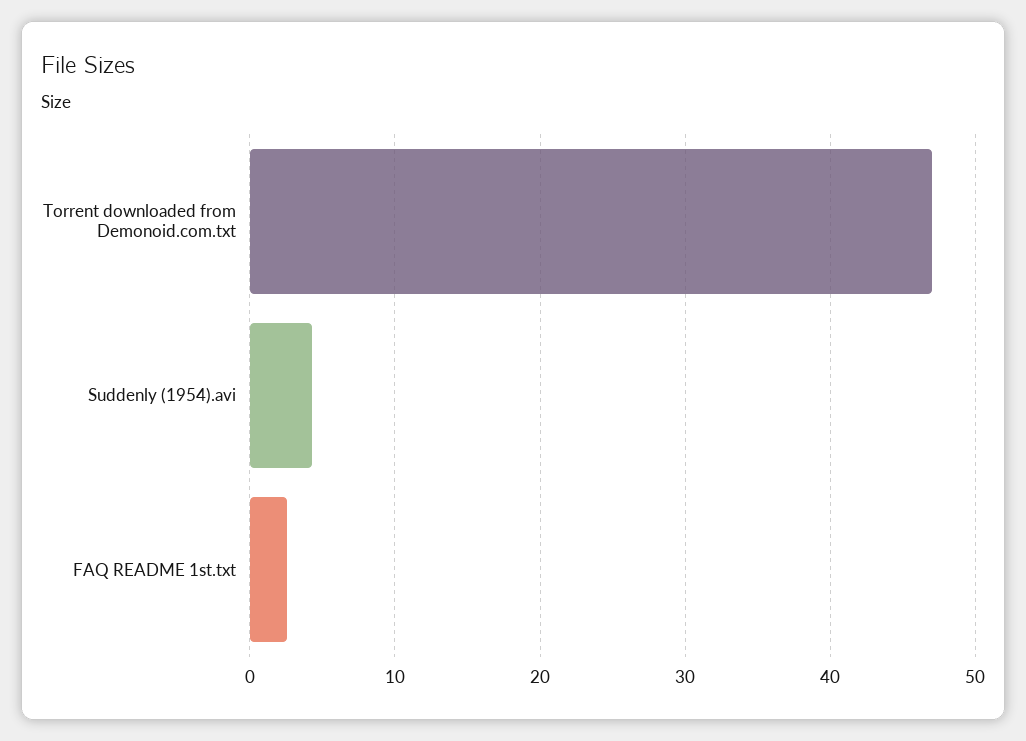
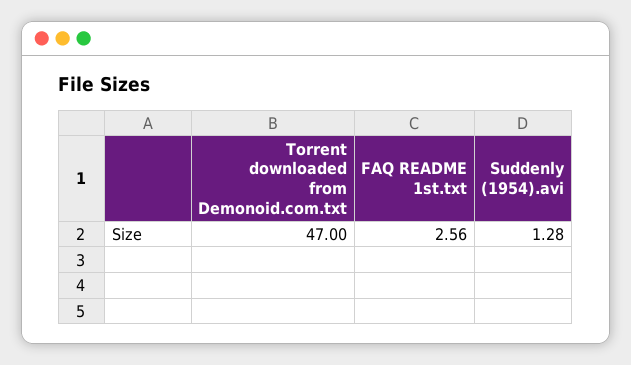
Suddenly (1954).avi: 4 -> 1.28

